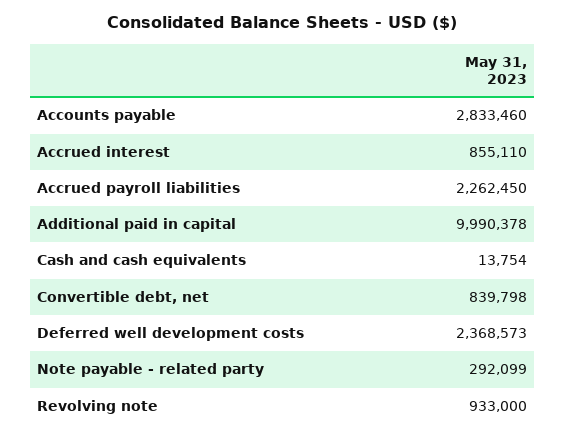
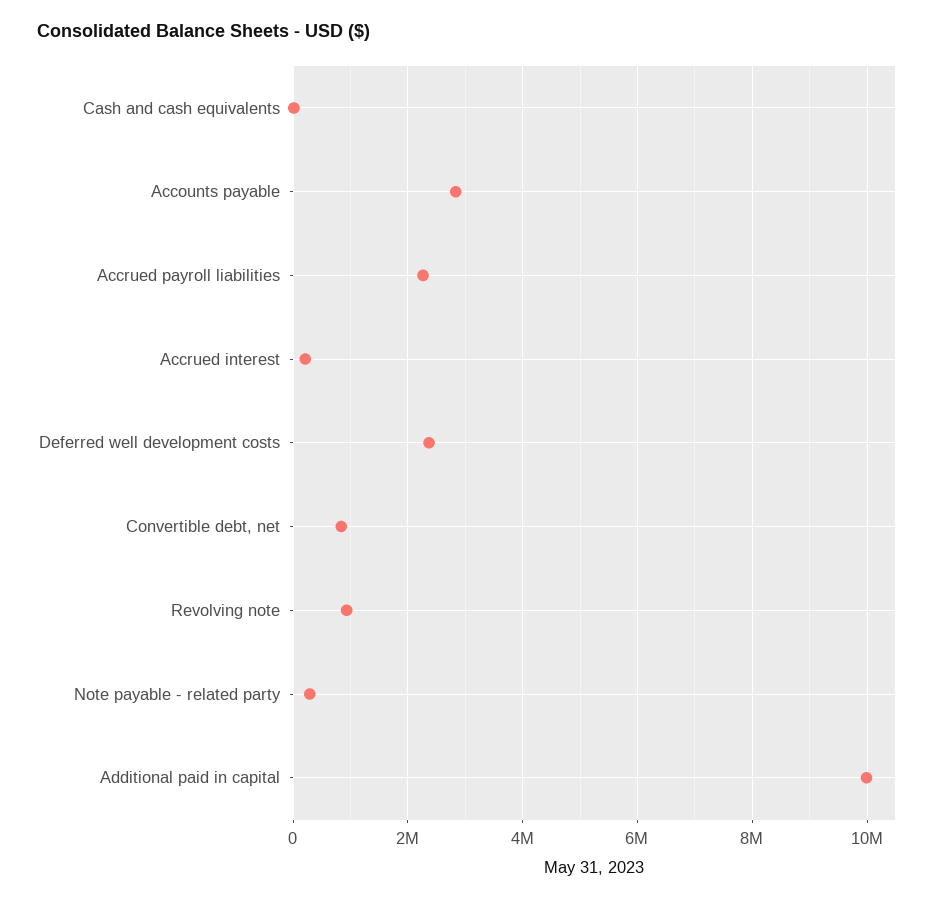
Accrued interest: 855110 -> 200000

